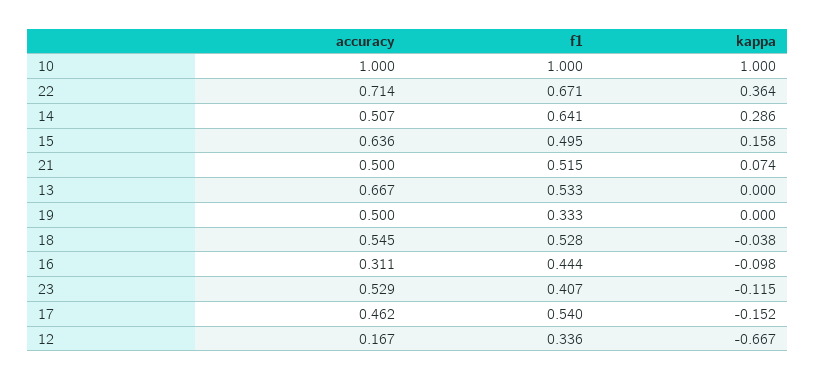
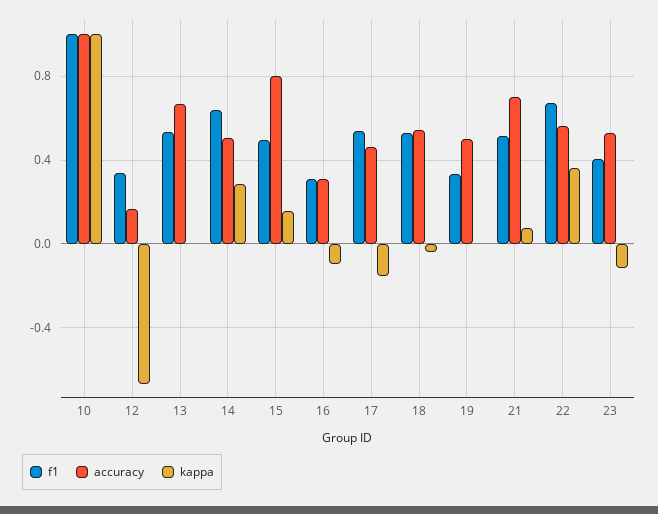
accuracy, 22: 0.714 -> 0.55
accuracy, 15: 0.636 -> 0.8
accuracy, 21: 0.5 -> 0.7
f1, 16: 0.444 -> 0.3

